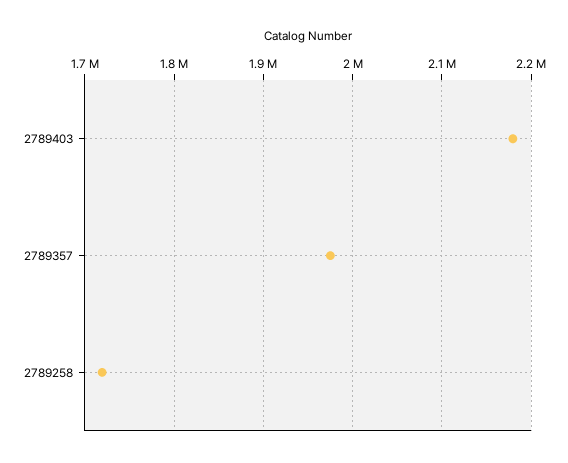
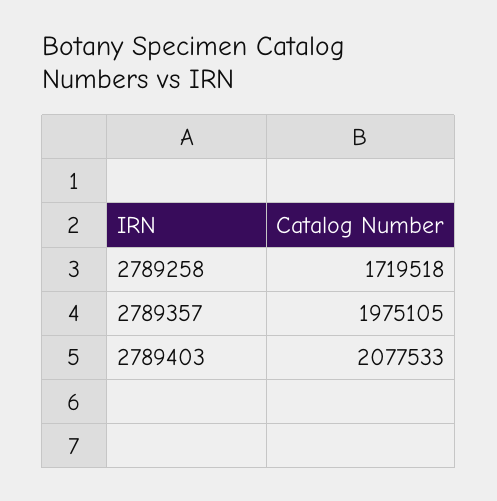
2789403: 2180000 -> 2077533

